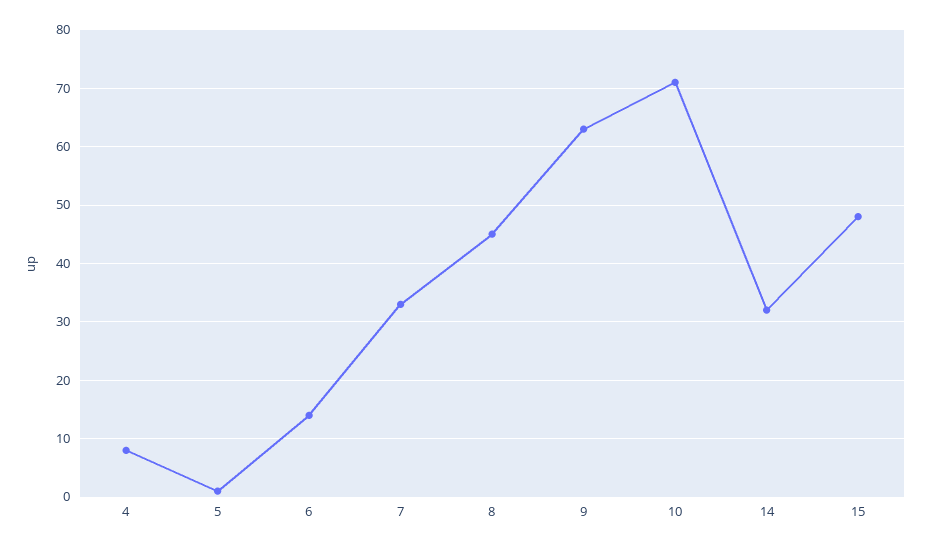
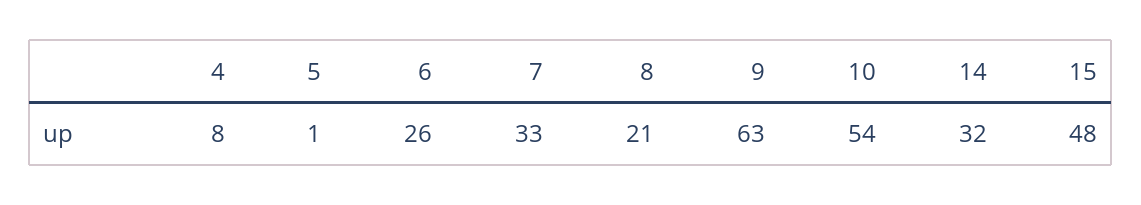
6: 15 -> 26
8: 45 -> 21
10: 70 -> 54

